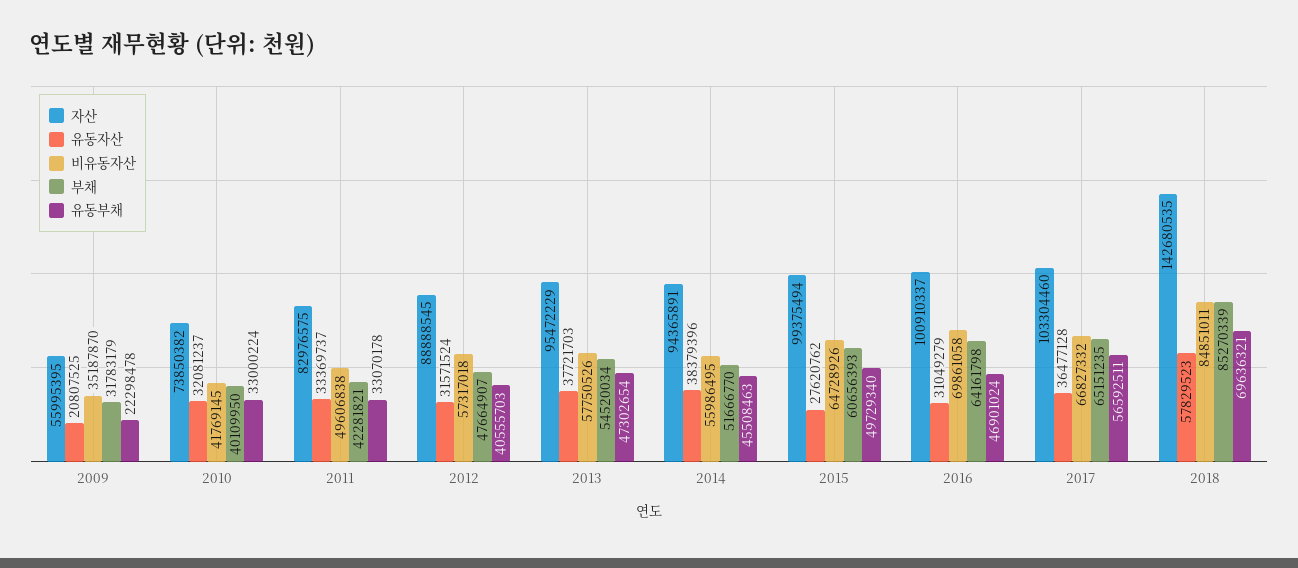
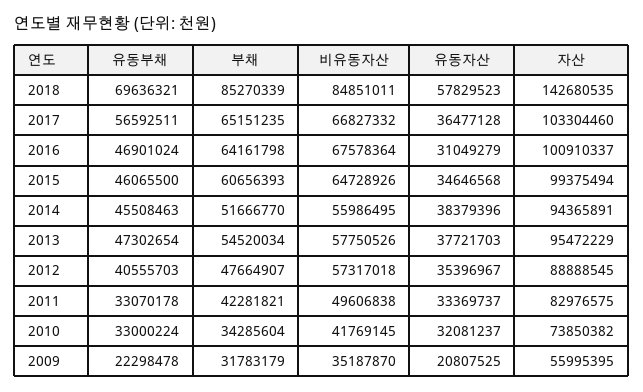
부채, 2010: 40109950 -> 34285604
유동자산, 2012: 31571524 -> 35396967
유동자산, 2015: 27620762 -> 34646568
유동부채, 2015: 49729340 -> 46065500
비유동자산, 2016: 69861058 -> 67578364

